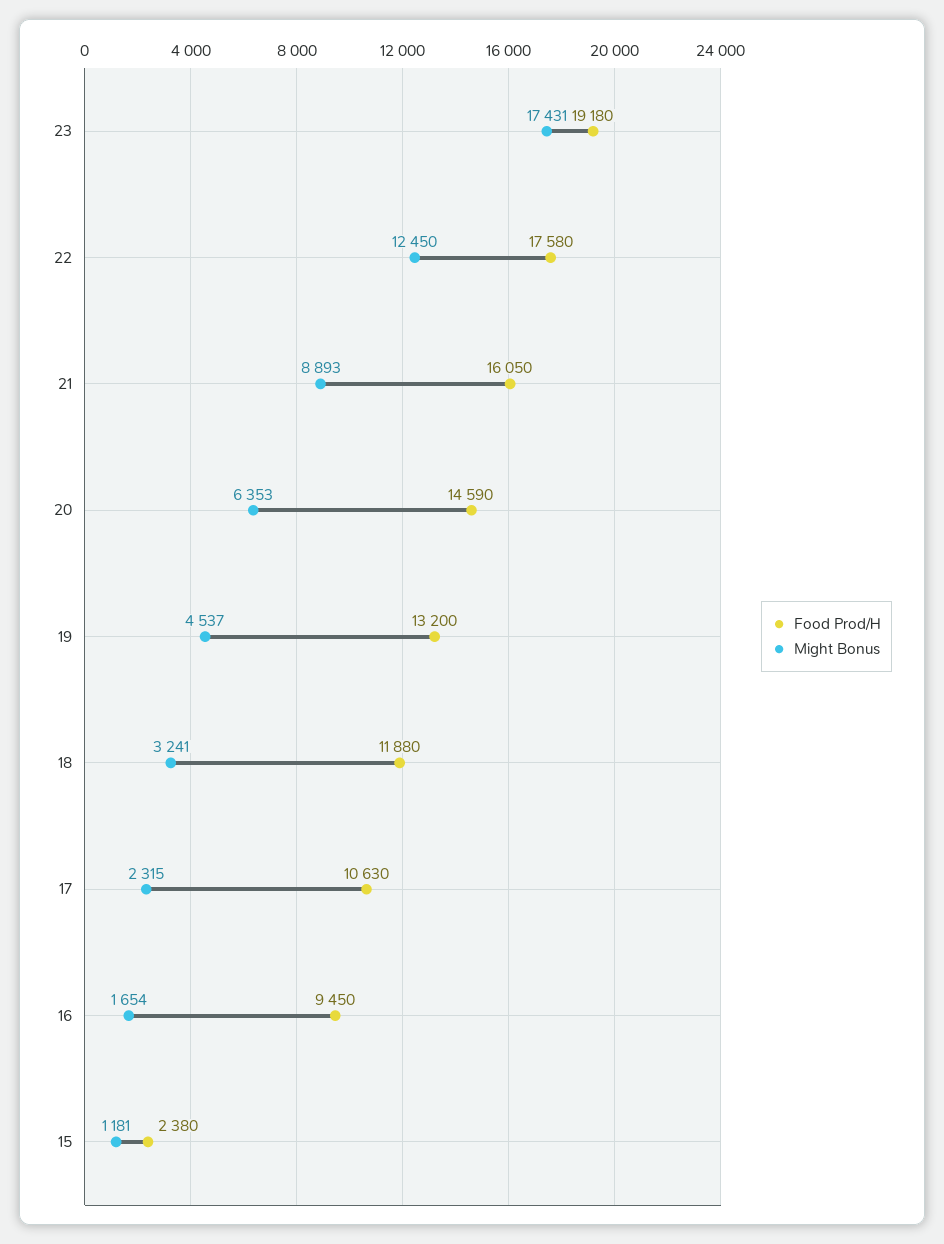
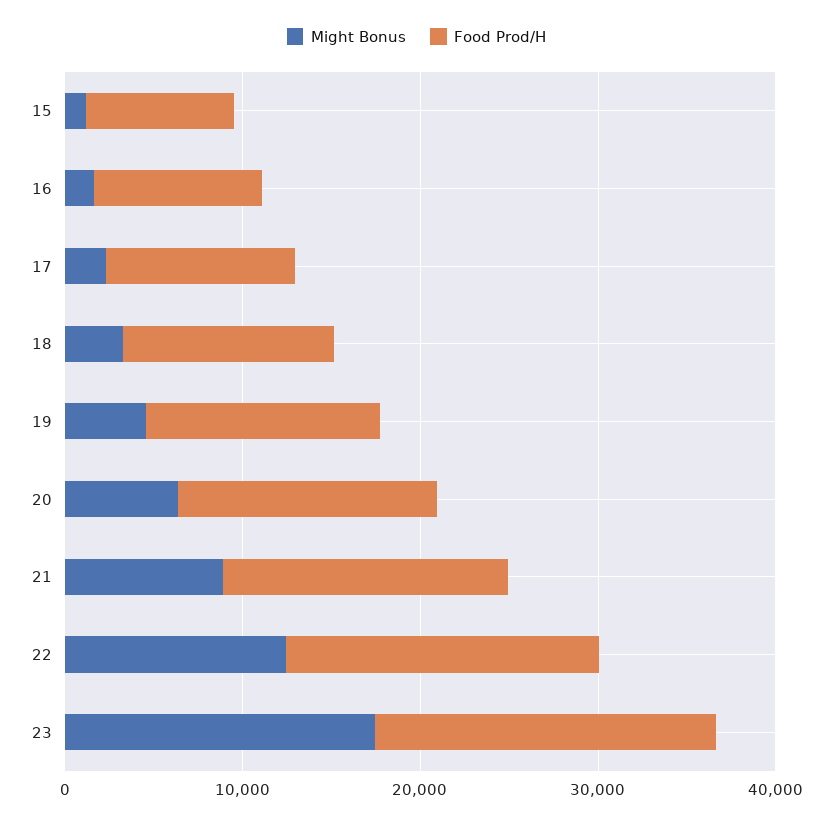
Food Prod/H, 15: 2380 -> 8000

